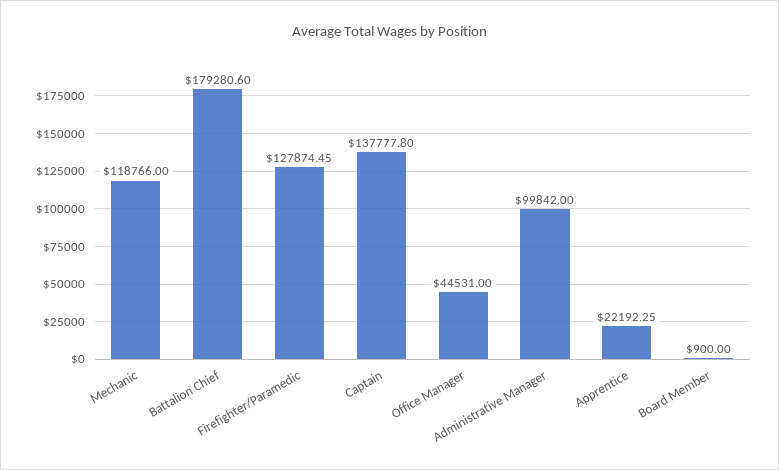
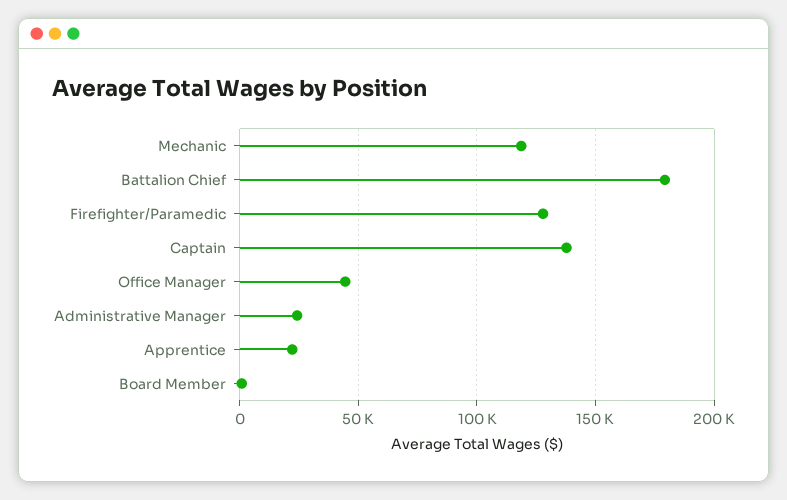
Administrative Manager: 99842 -> 25000

